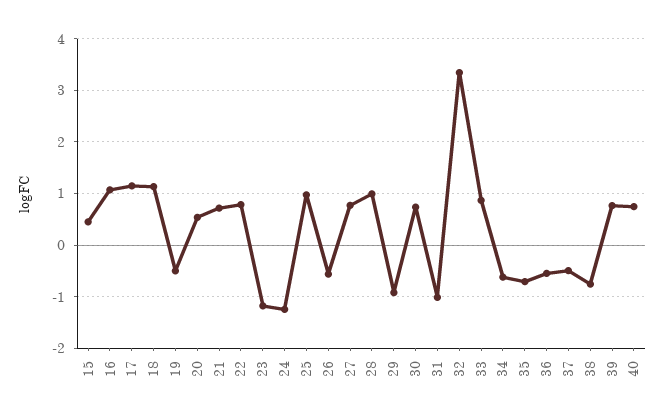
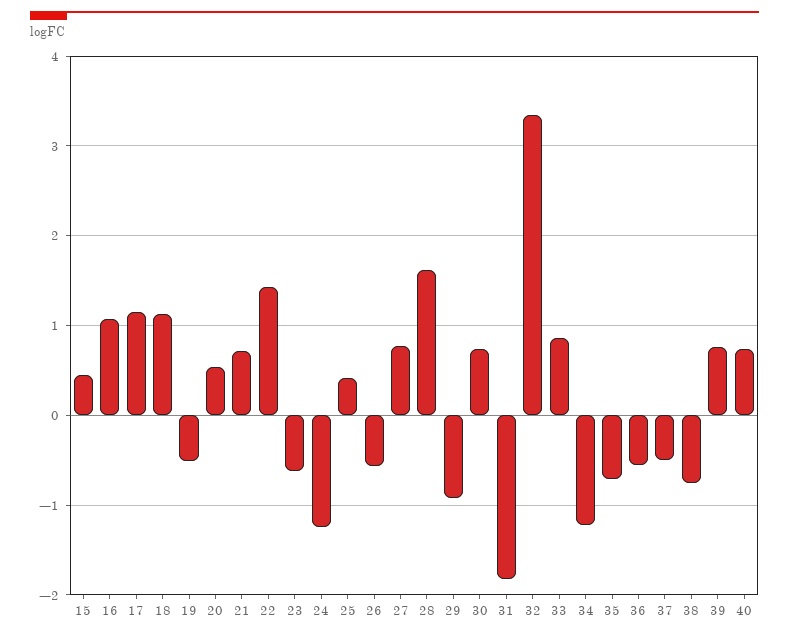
22: 0.8 -> 1.4
23: -1.2 -> -0.6
25: 1 -> 0.4
28: 1 -> 1.6
31: -1 -> -1.8
34: -0.6 -> -1.2

